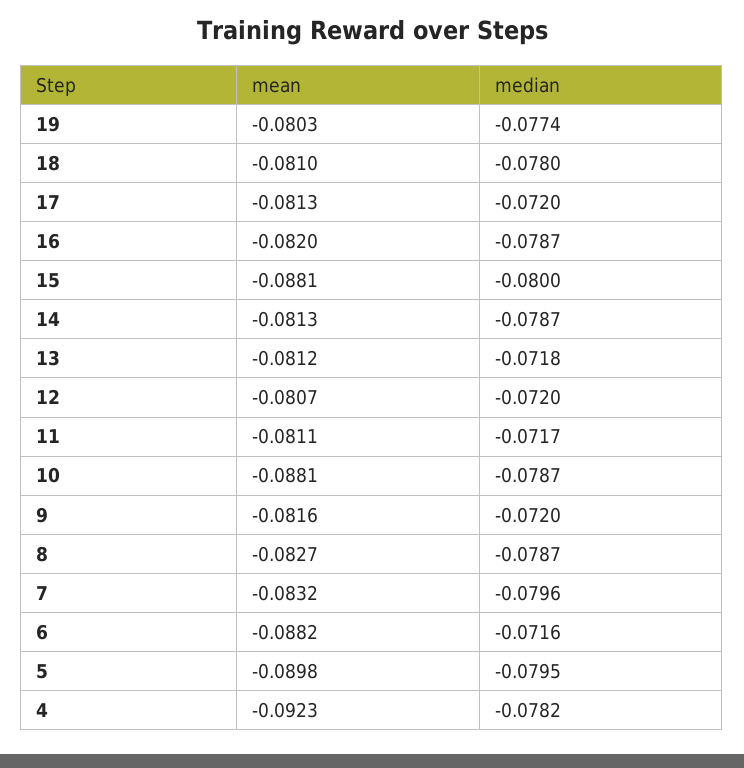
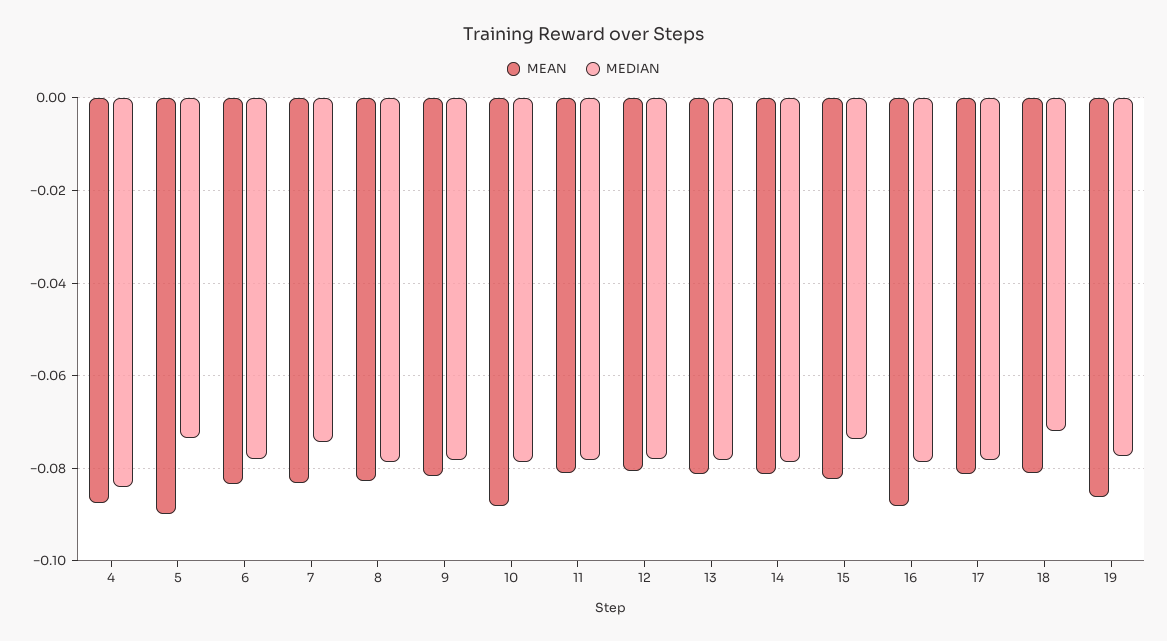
mean, 19: -0.0803 -> -0.086
median, 18: -0.078 -> -0.072
median, 17: -0.072 -> -0.078
mean, 16: -0.082 -> -0.088
mean, 15: -0.0881 -> -0.082
median, 15: -0.08 -> -0.074
median, 13: -0.0718 -> -0.078
median, 12: -0.072 -> -0.078
median, 11: -0.0717 -> -0.078
median, 9: -0.072 -> -0.078
median, 7: -0.0796 -> -0.074
mean, 6: -0.0882 -> -0.084
median, 6: -0.0716 -> -0.078
median, 5: -0.0795 -> -0.074
mean, 4: -0.0923 -> -0.088
median, 4: -0.0782 -> -0.084

